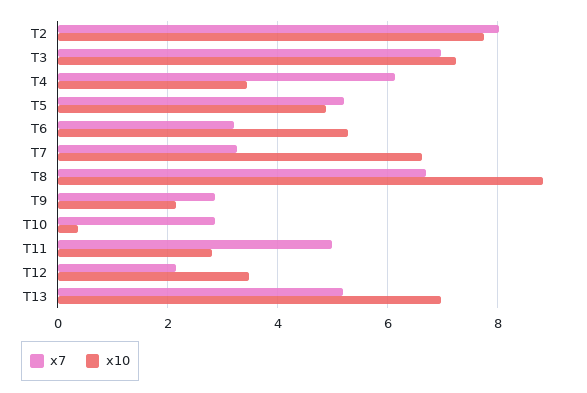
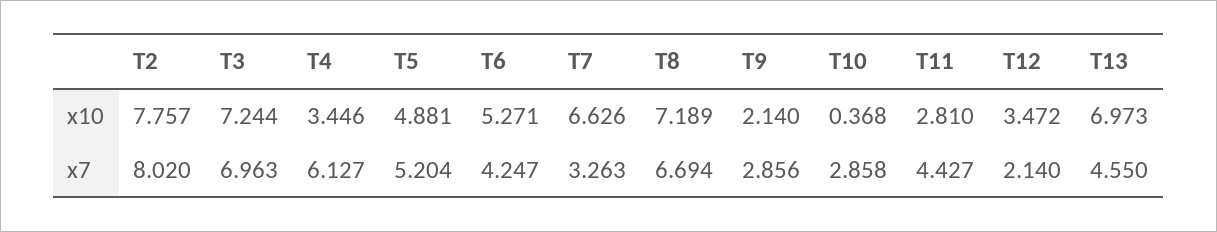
x7, T6: 3.2 -> 4.247
x10, T8: 8.8 -> 7.189
x7, T11: 5 -> 4.427
x7, T13: 5.2 -> 4.55

